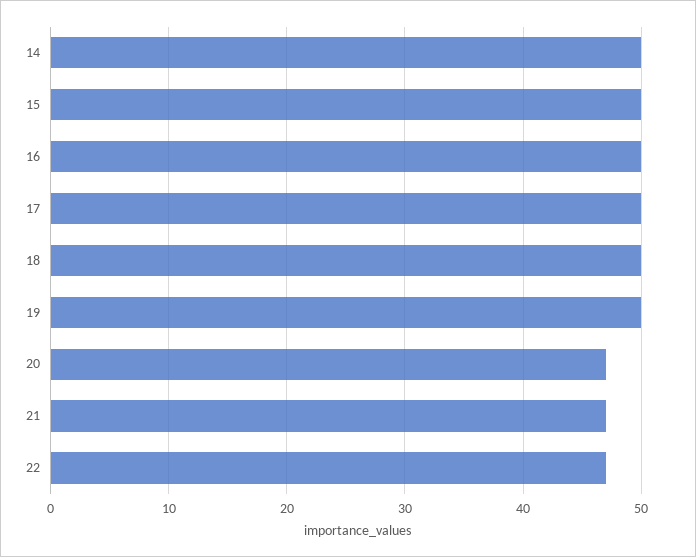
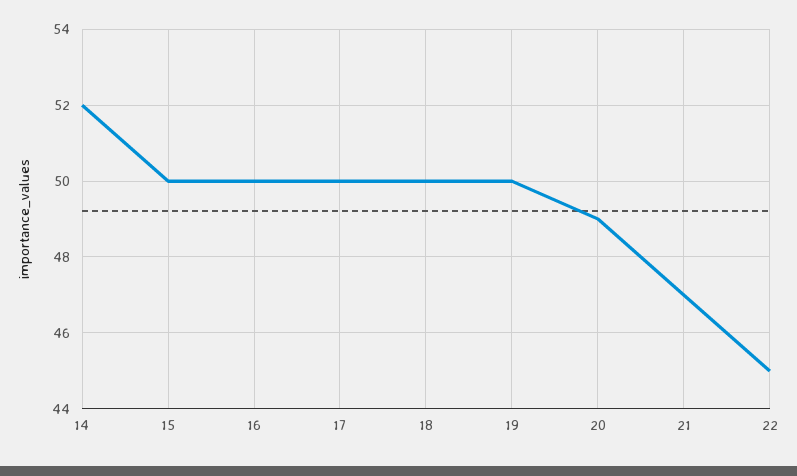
14: 50 -> 52
20: 47 -> 49
22: 47 -> 45

